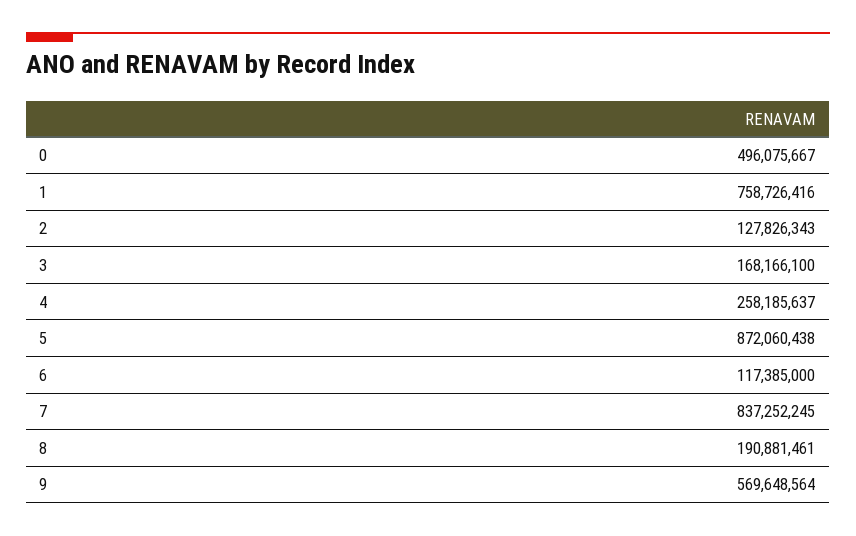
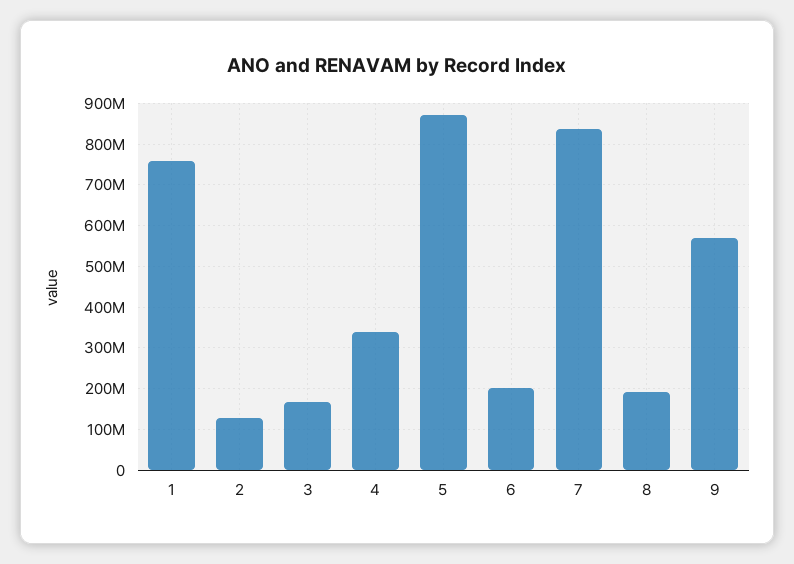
0: 496075667 -> none
4: 258185637 -> 340000000
6: 117385000 -> 200000000

